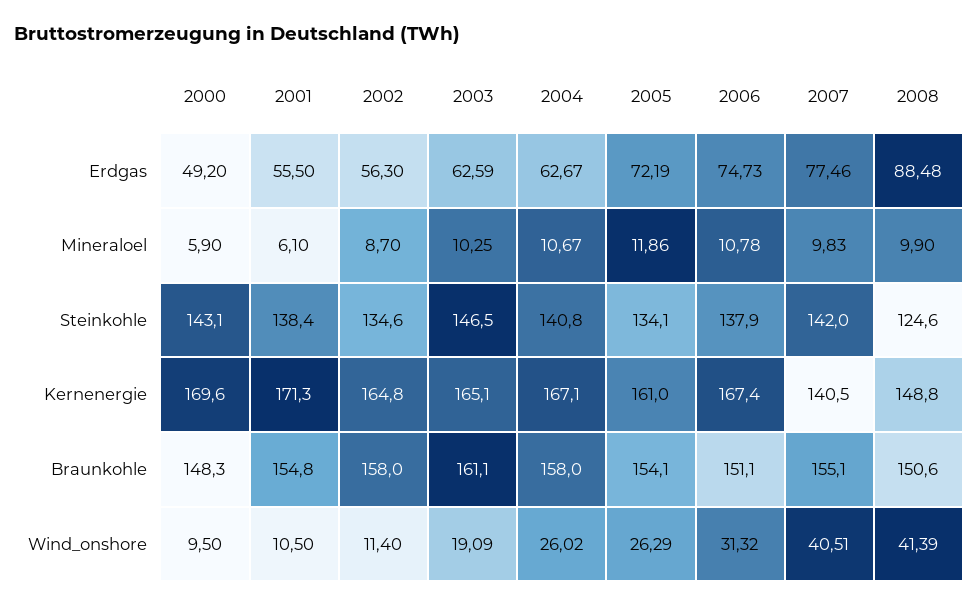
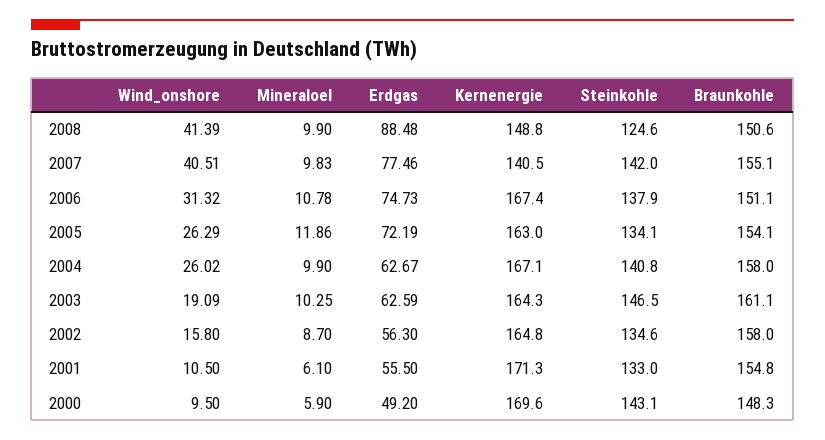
2004, Mineraloel: 10.67 -> 9.9
2001, Steinkohle: 138.4 -> 133
2003, Kernenergie: 165.1 -> 164.3
2005, Kernenergie: 161 -> 163
2002, Wind_onshore: 11.4 -> 15.8

